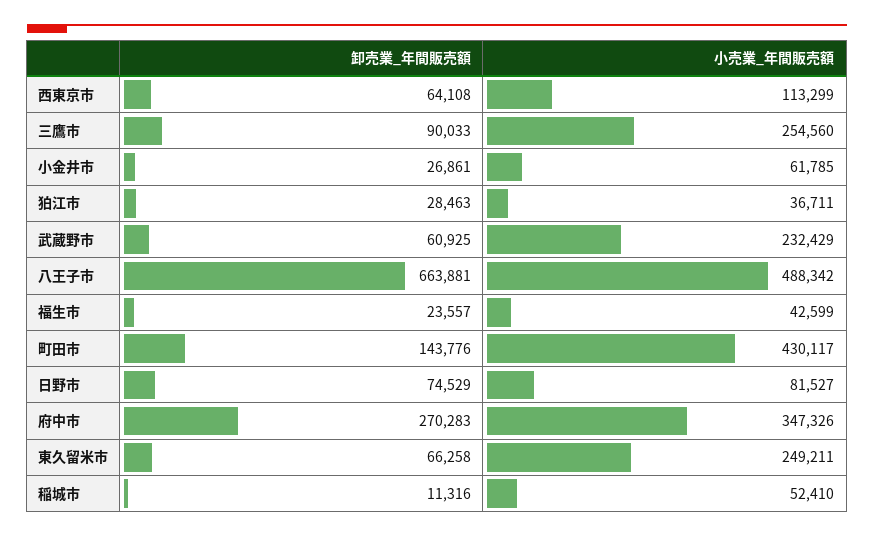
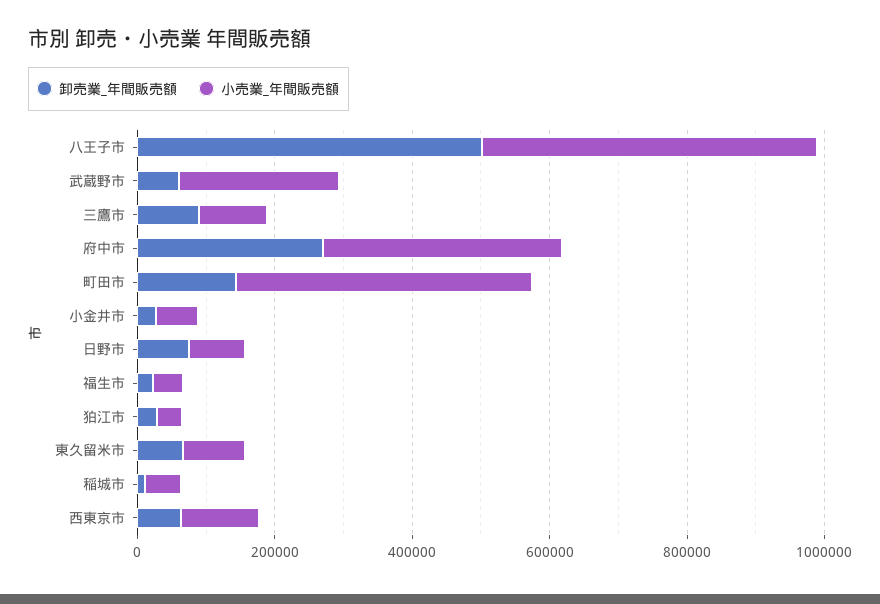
小売業_年間販売額, 三鷹市: 254560 -> 100000
卸売業_年間販売額, 八王子市: 663881 -> 500000
小売業_年間販売額, 東久留米市: 249211 -> 100000

